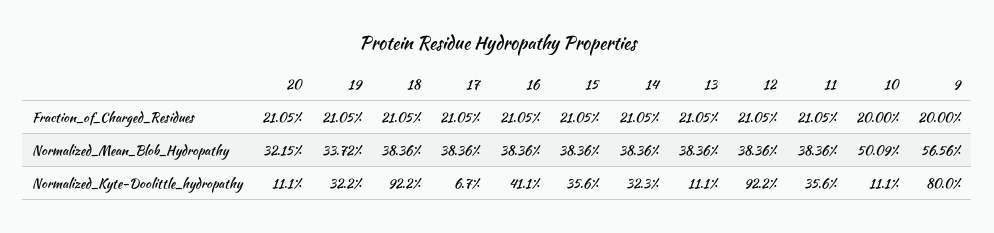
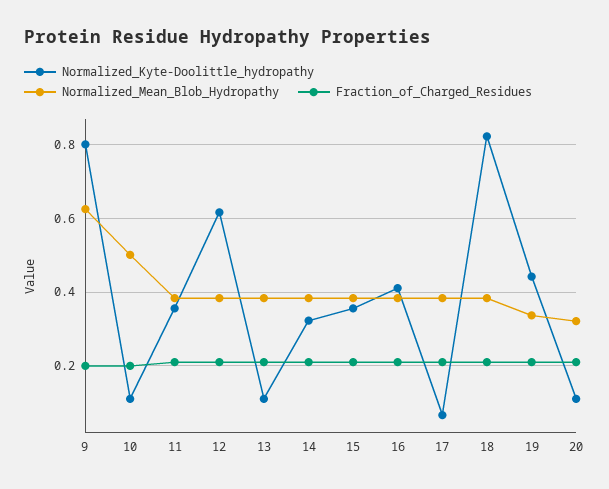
Normalized_Mean_Blob_Hydropathy, 9: 0.5656 -> 0.62
Normalized_Kyte-Doolittle_hydropathy, 19: 0.322 -> 0.44
Normalized_Kyte-Doolittle_hydropathy, 18: 0.922 -> 0.82
Normalized_Kyte-Doolittle_hydropathy, 12: 0.922 -> 0.62

